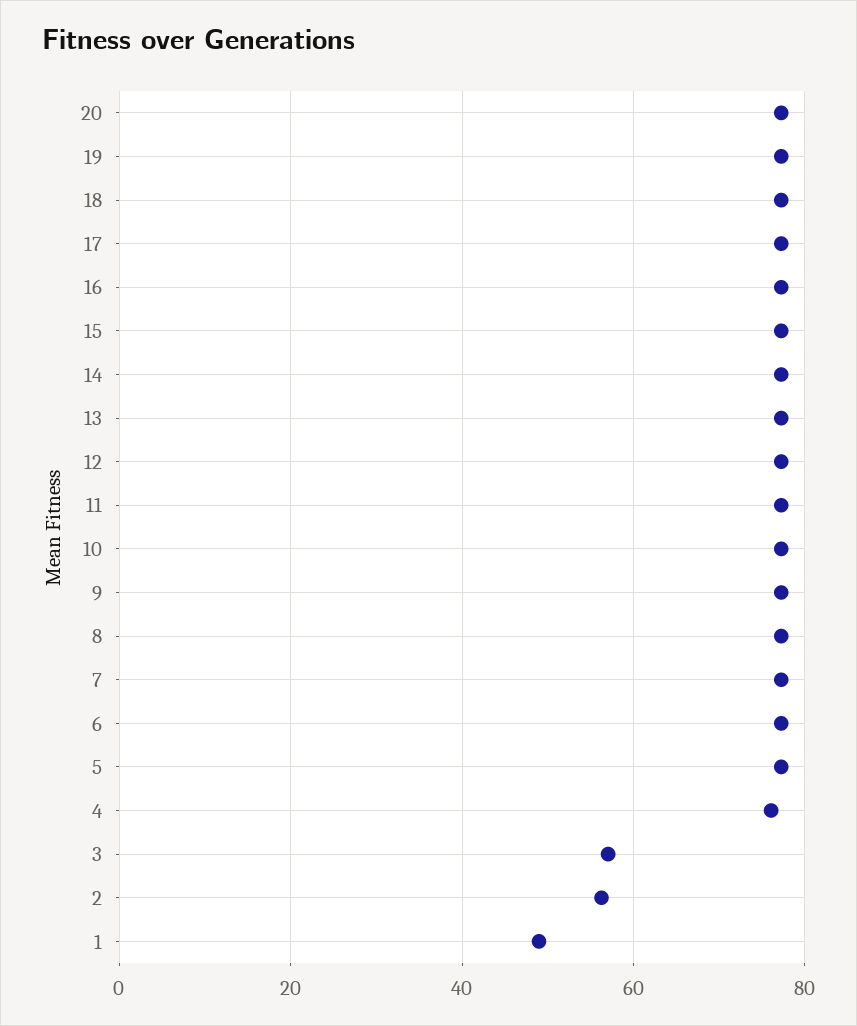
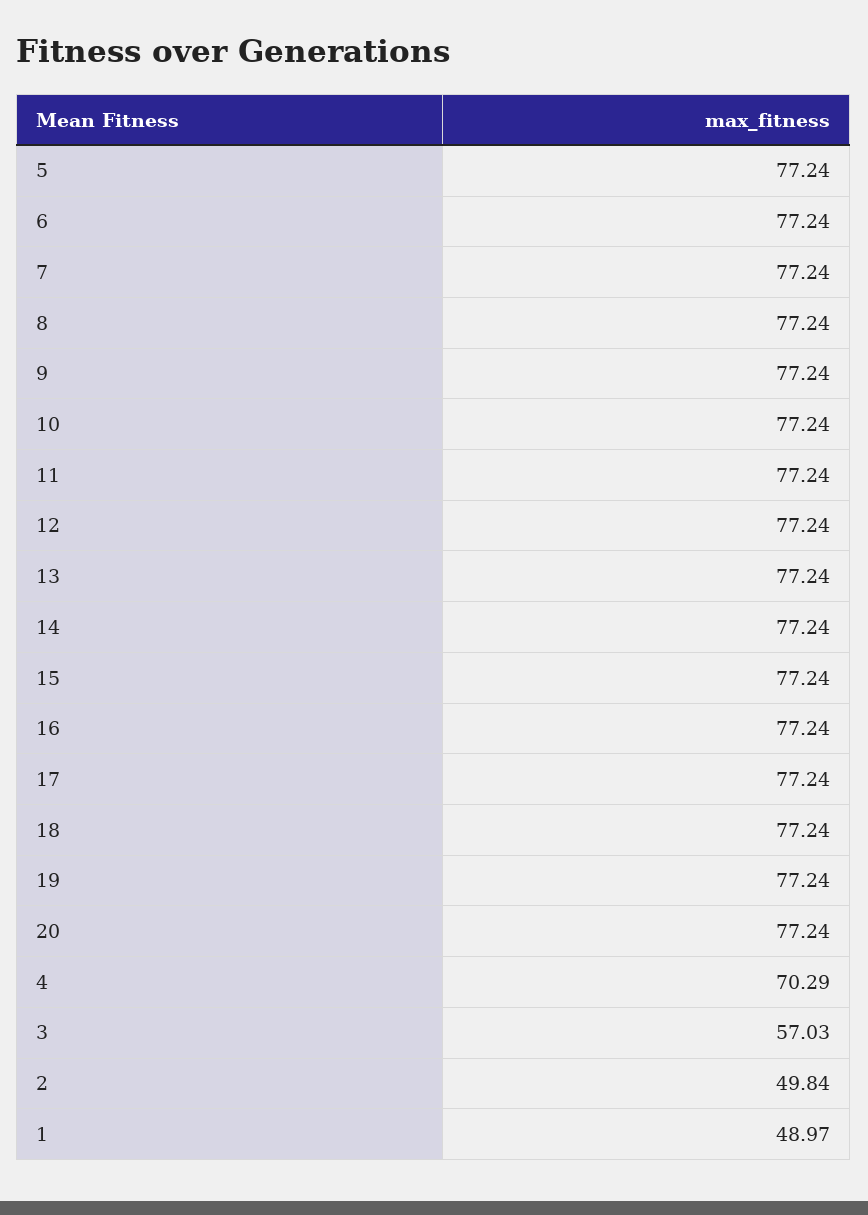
4: 76 -> 70.29
2: 56 -> 49.84

